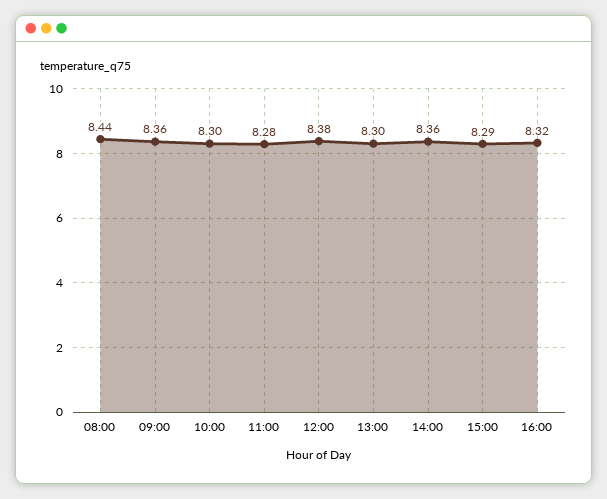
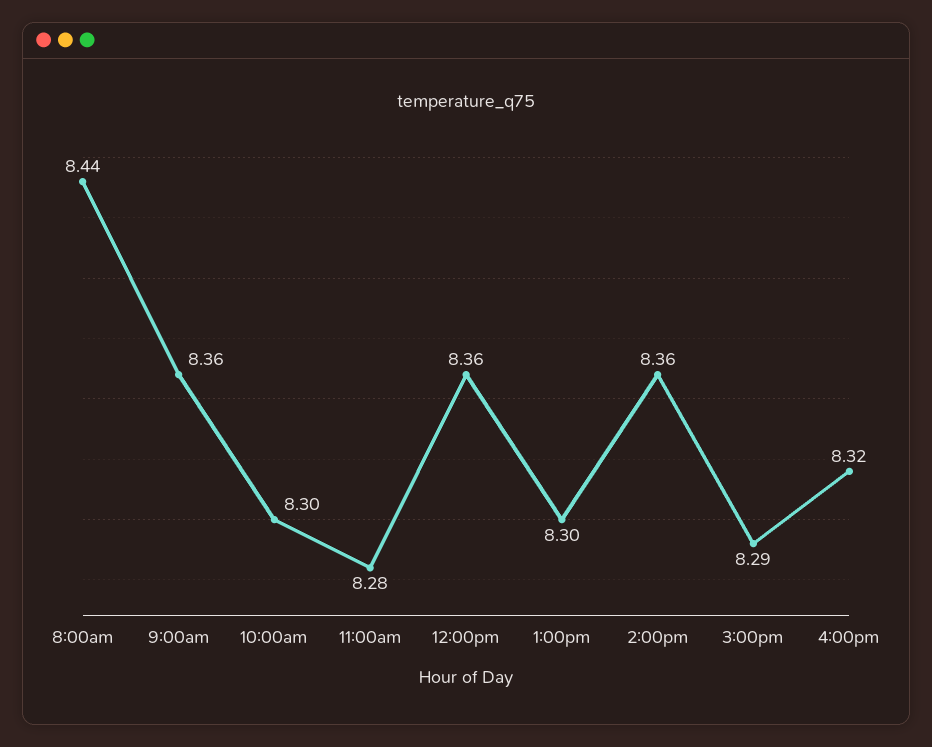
12:00: 8.38 -> 8.36

